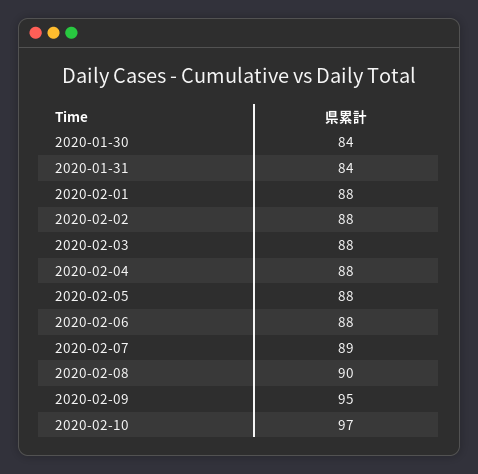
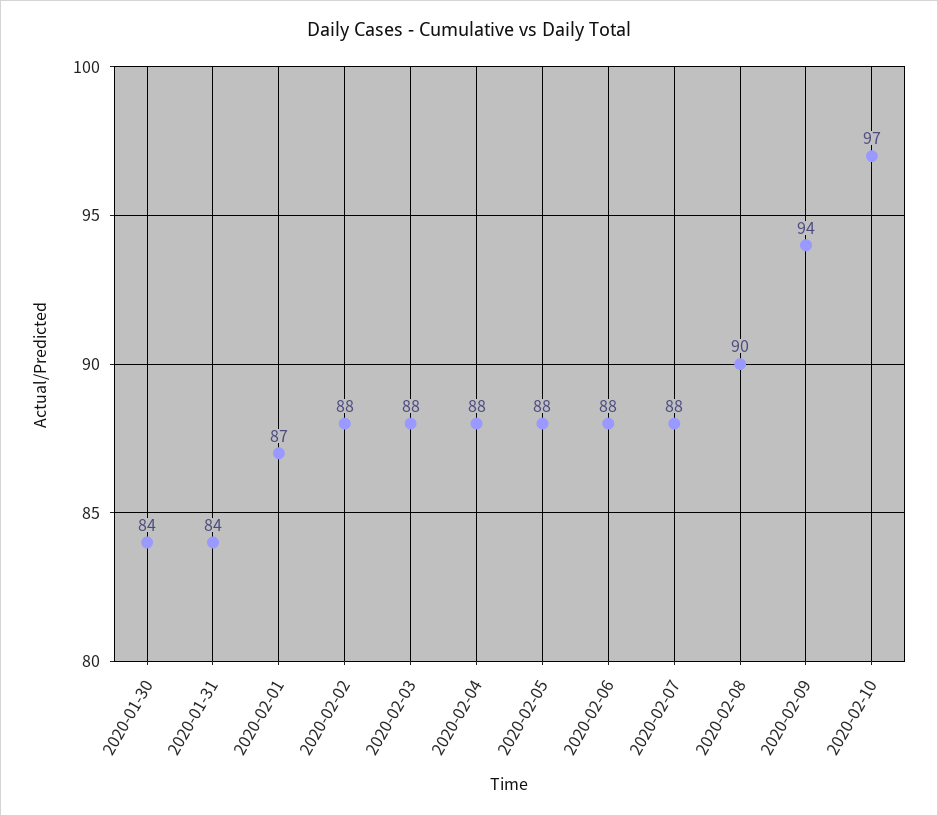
2020-02-01: 88 -> 87
2020-02-07: 89 -> 88
2020-02-09: 95 -> 94

